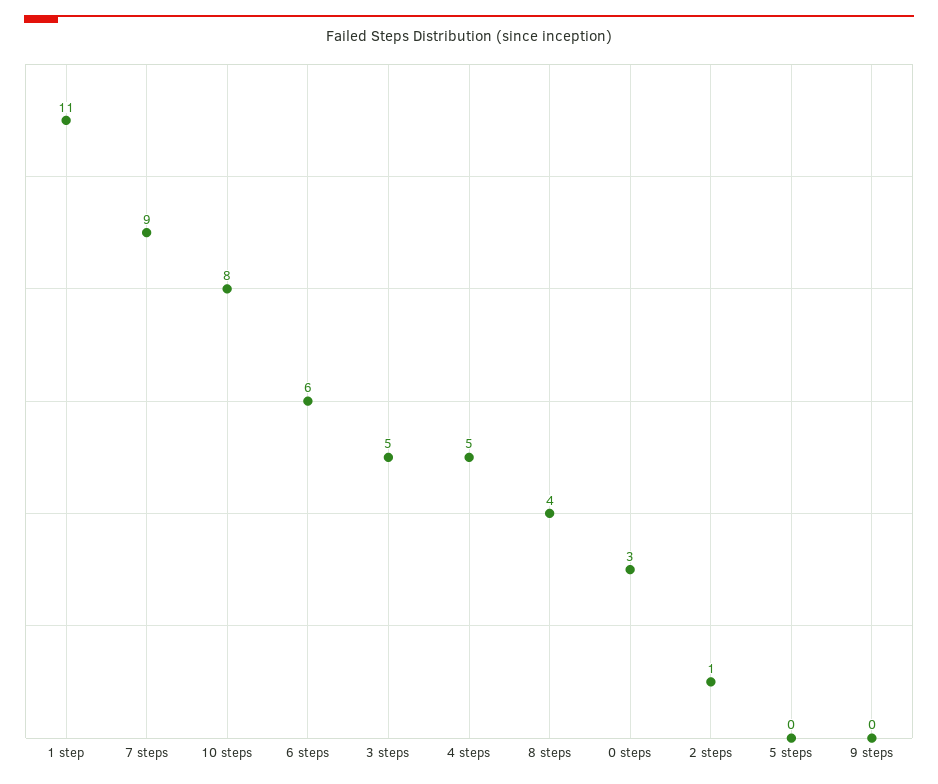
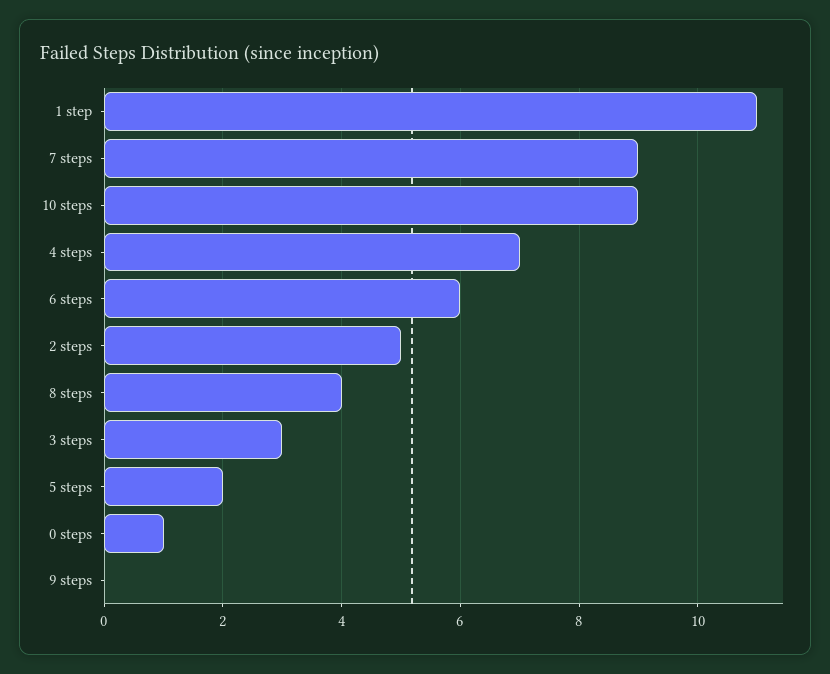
10 steps: 8 -> 9
3 steps: 5 -> 3
4 steps: 5 -> 7
0 steps: 3 -> 1
2 steps: 1 -> 5
5 steps: 0 -> 2

